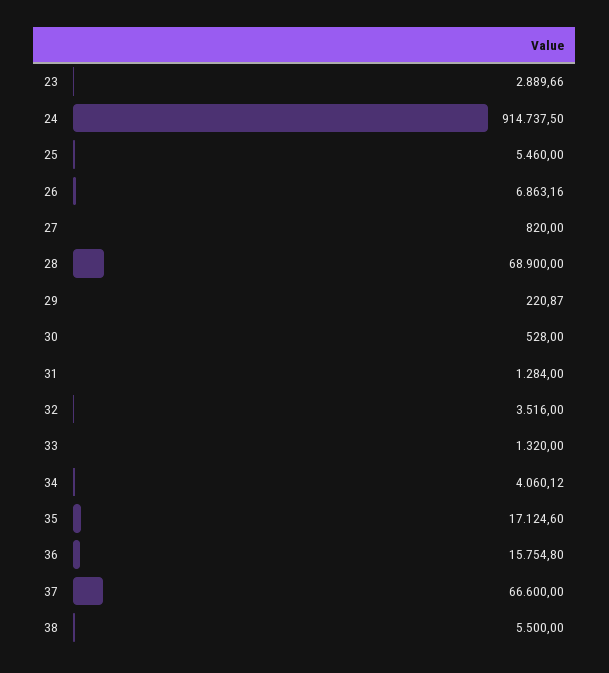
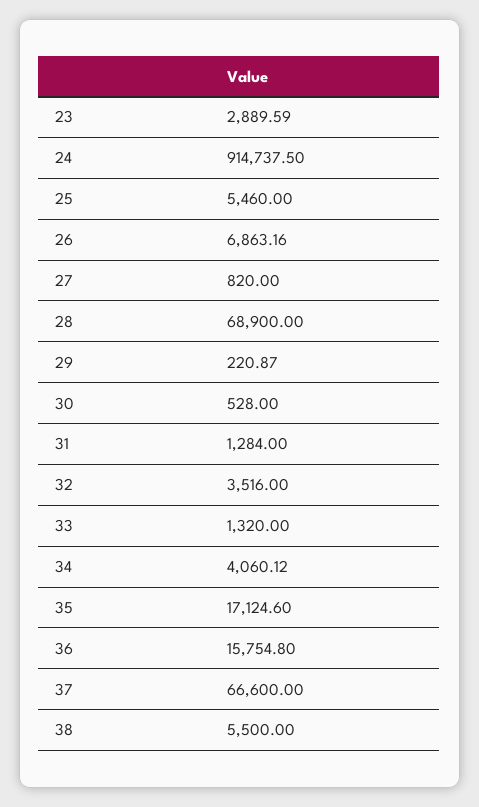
23: 2889.66 -> 2889.59

